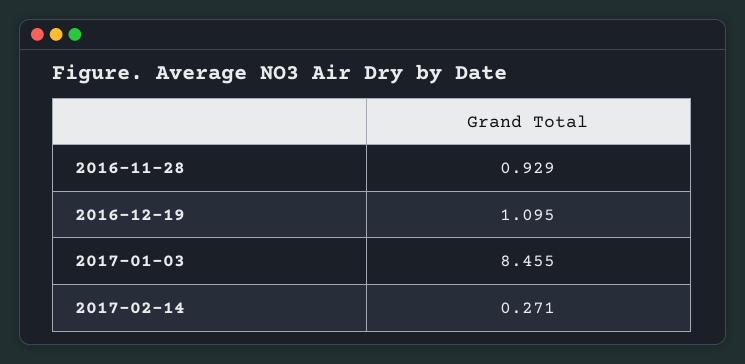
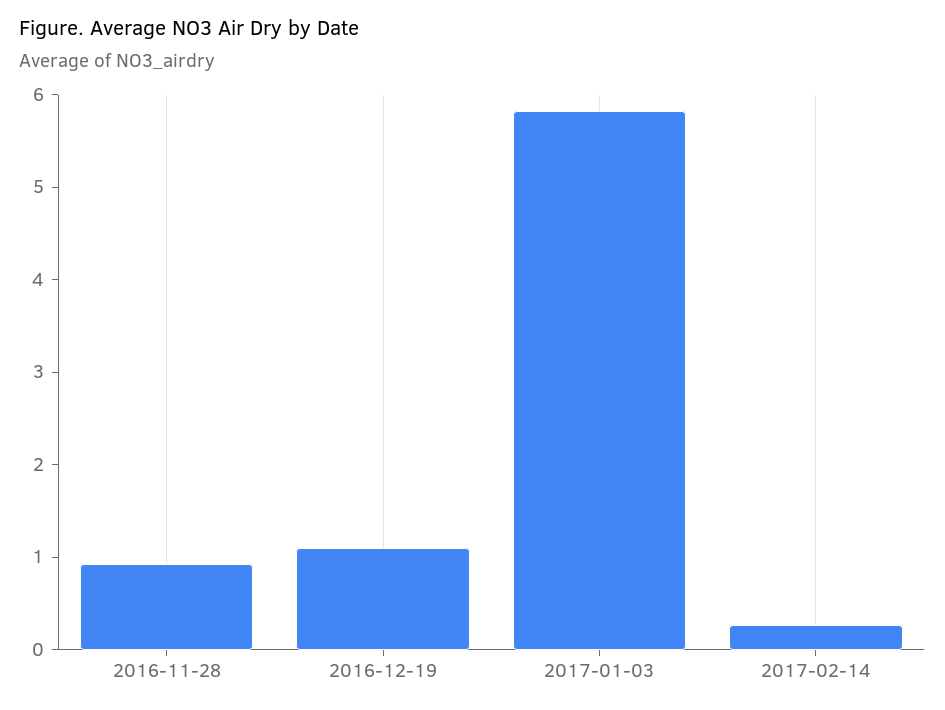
2017-01-03: 8.455 -> 5.8

